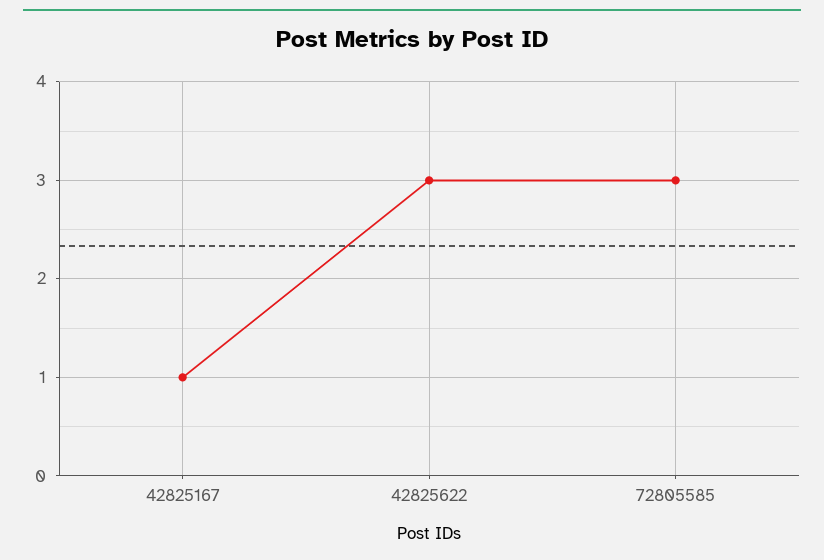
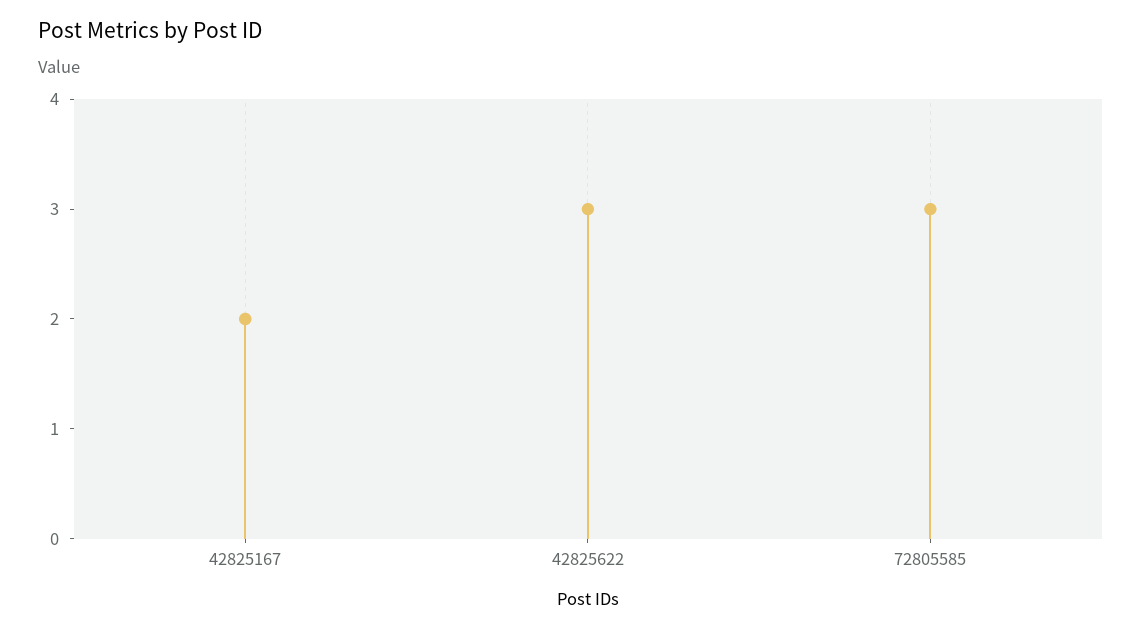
42825167: 1 -> 2

